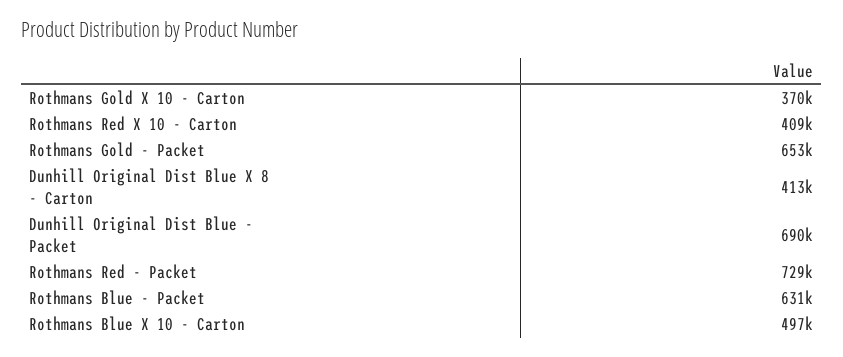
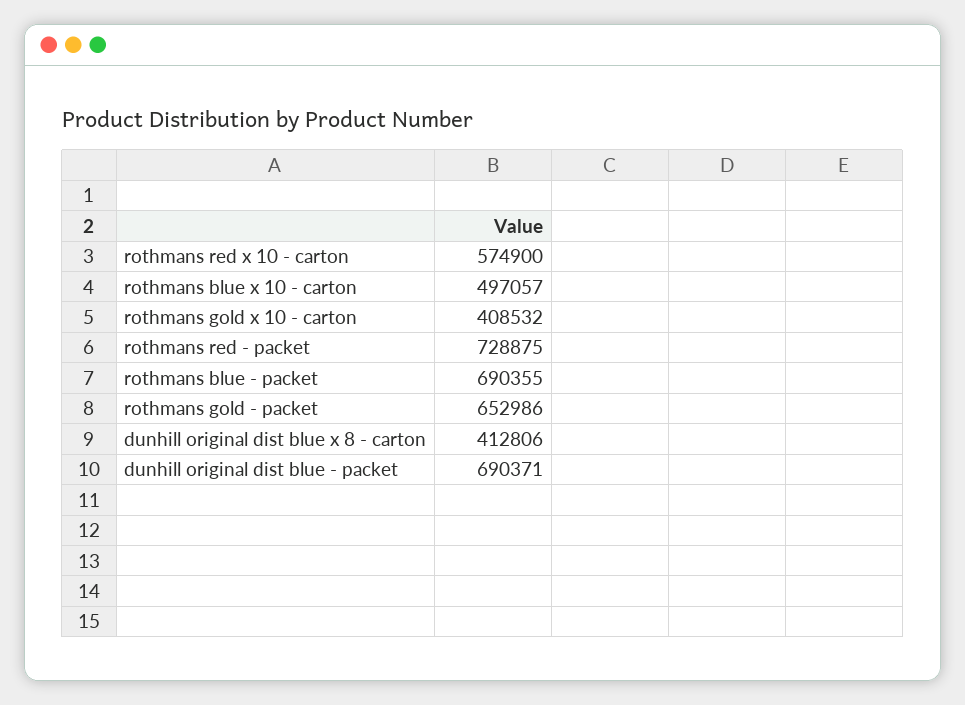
Rothmans Gold X 10 - Carton: 370000 -> 408532
Rothmans Red X 10 - Carton: 409000 -> 574900
Rothmans Blue - Packet: 631000 -> 690355

